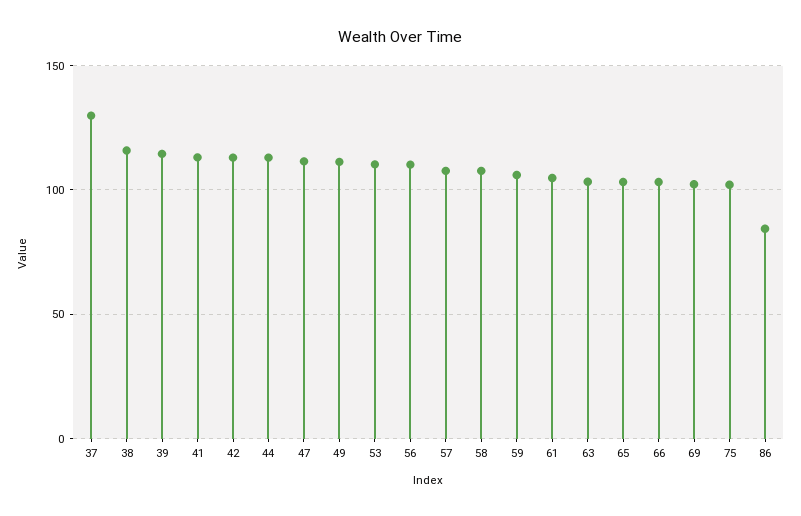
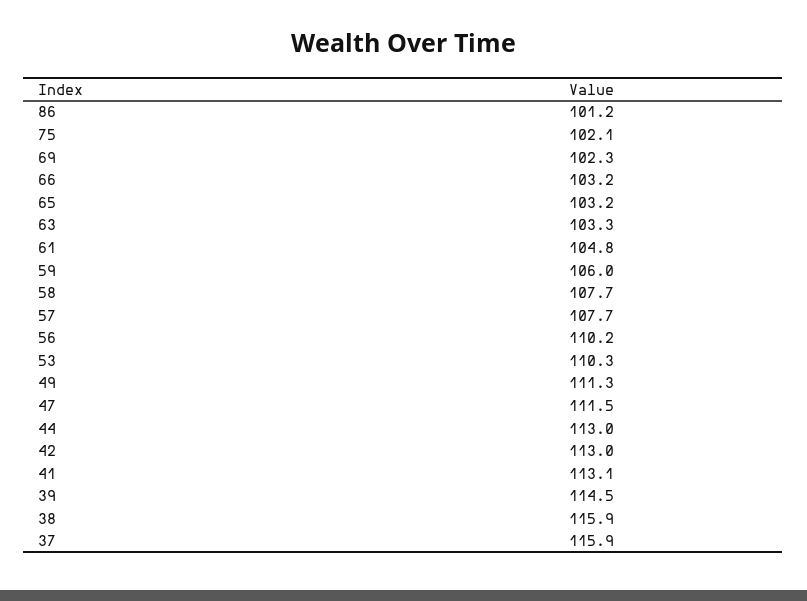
37: 130 -> 115.9
86: 85 -> 101.2

